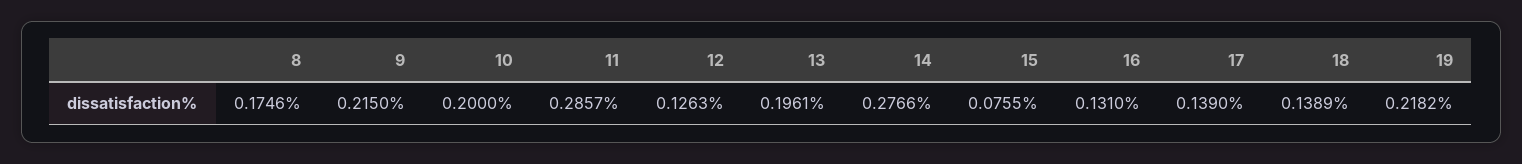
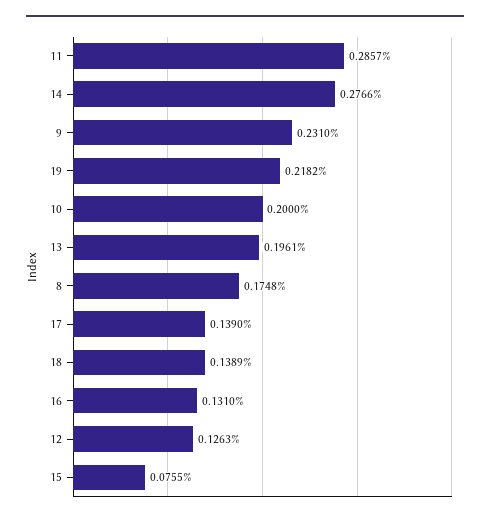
8: 0.1746 -> 0.1748
9: 0.215 -> 0.231

